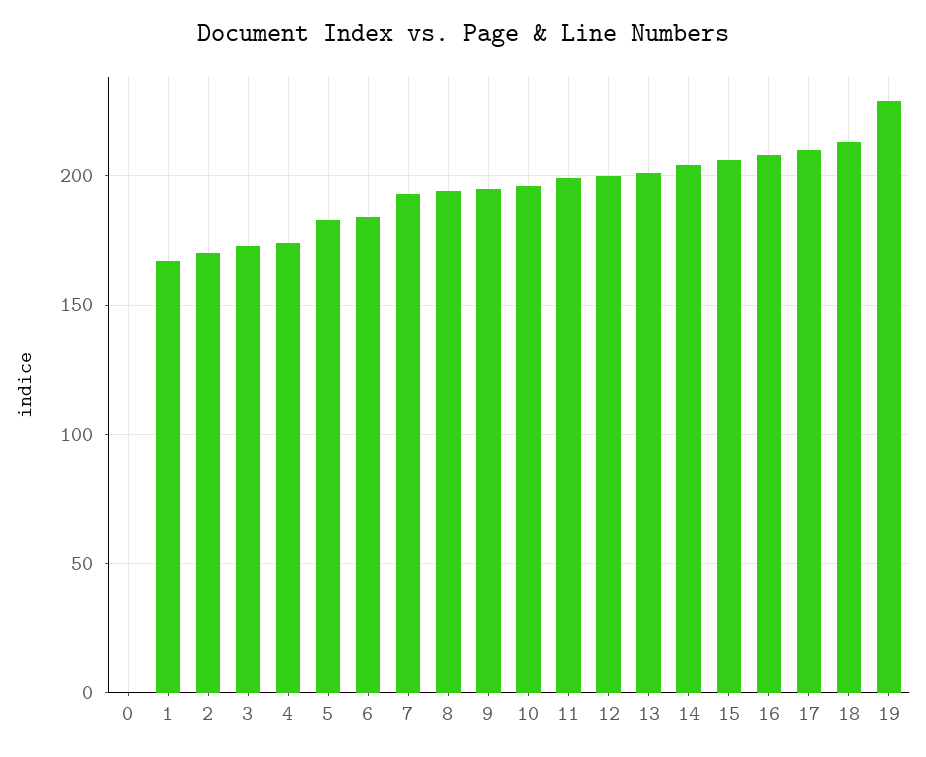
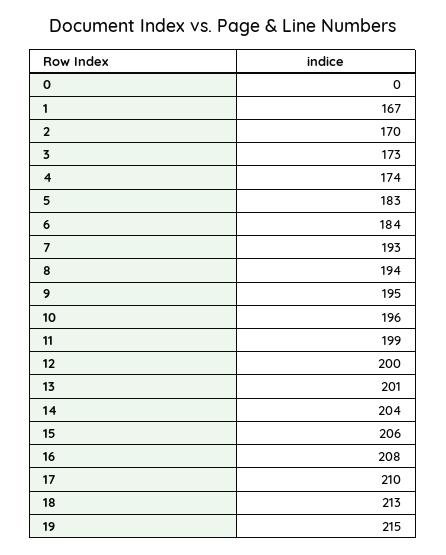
19: 230 -> 215

